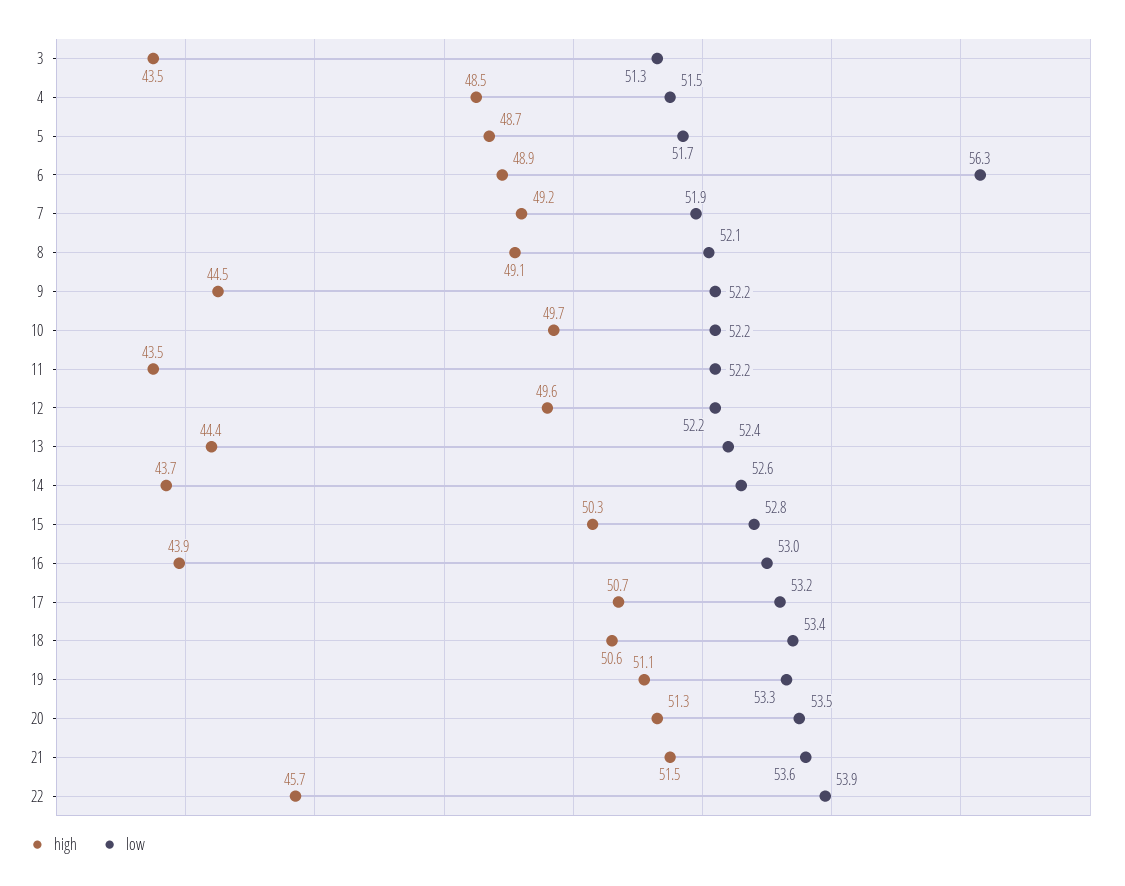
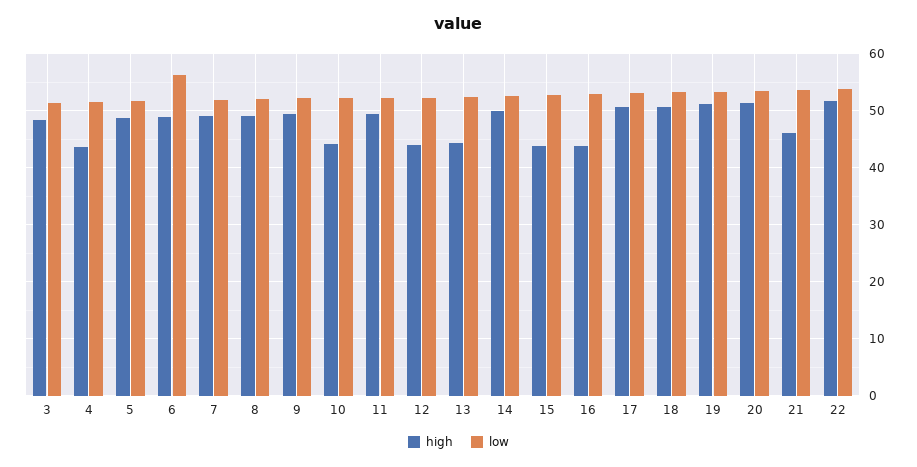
high, 3: 43.5 -> 48
high, 4: 48.5 -> 44
high, 9: 44.5 -> 50
high, 10: 49.7 -> 44
high, 11: 43.5 -> 50
high, 12: 49.6 -> 44
high, 14: 43.7 -> 50
high, 15: 50.3 -> 44
high, 21: 51.5 -> 46
high, 22: 45.7 -> 52

